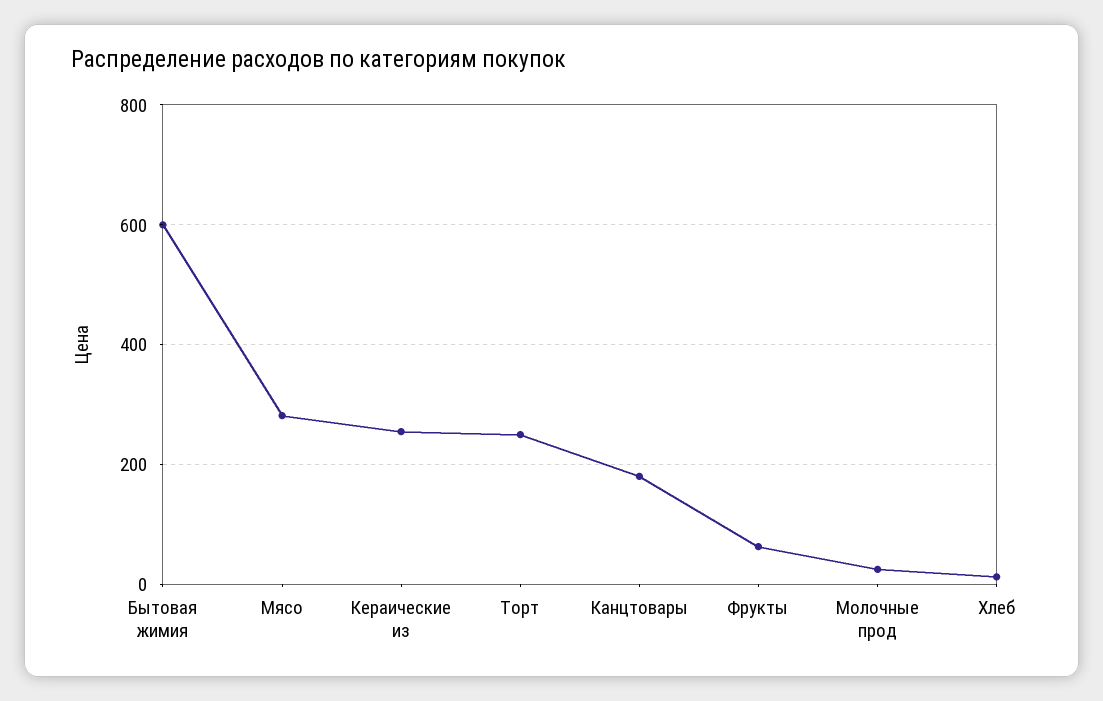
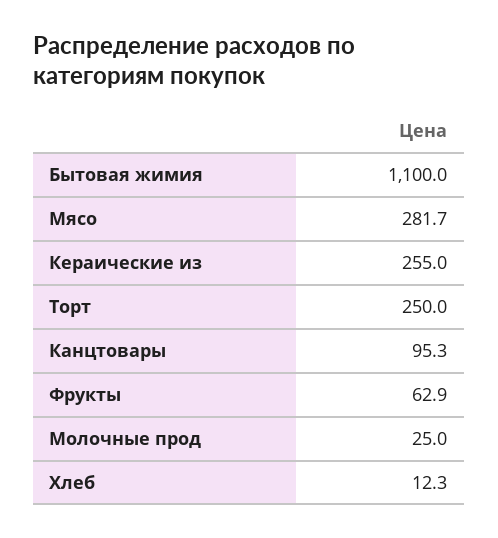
Бытовая жимия: 600 -> 1100
Канцтовары: 180 -> 95.3

